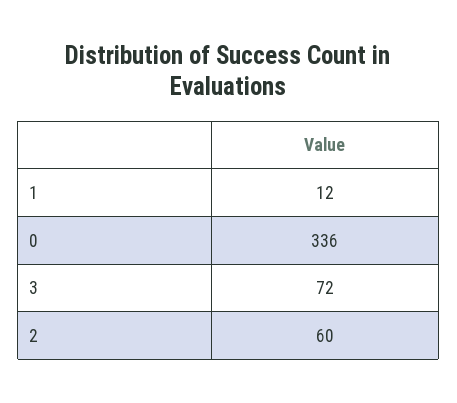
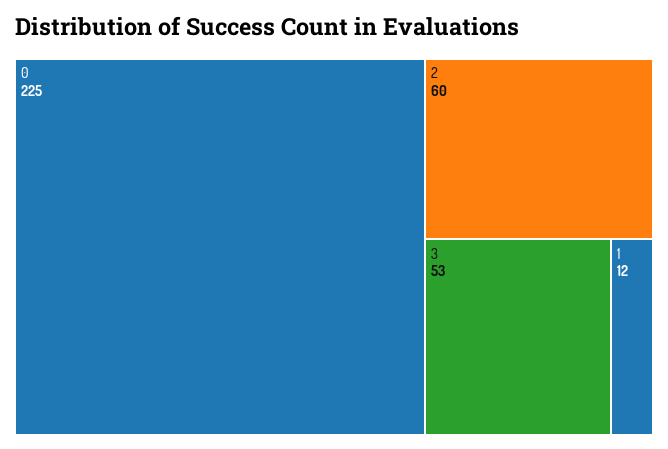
0: 336 -> 225
3: 72 -> 53

